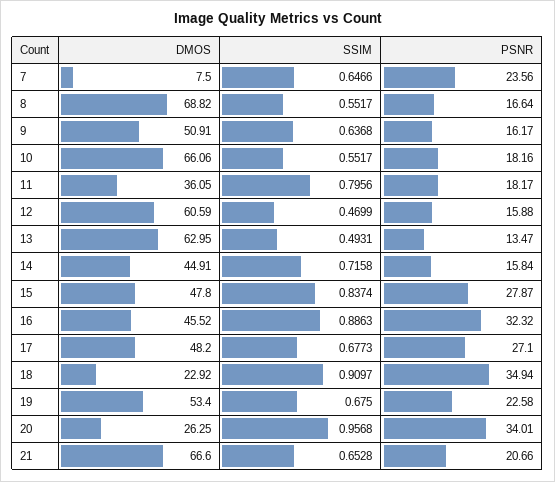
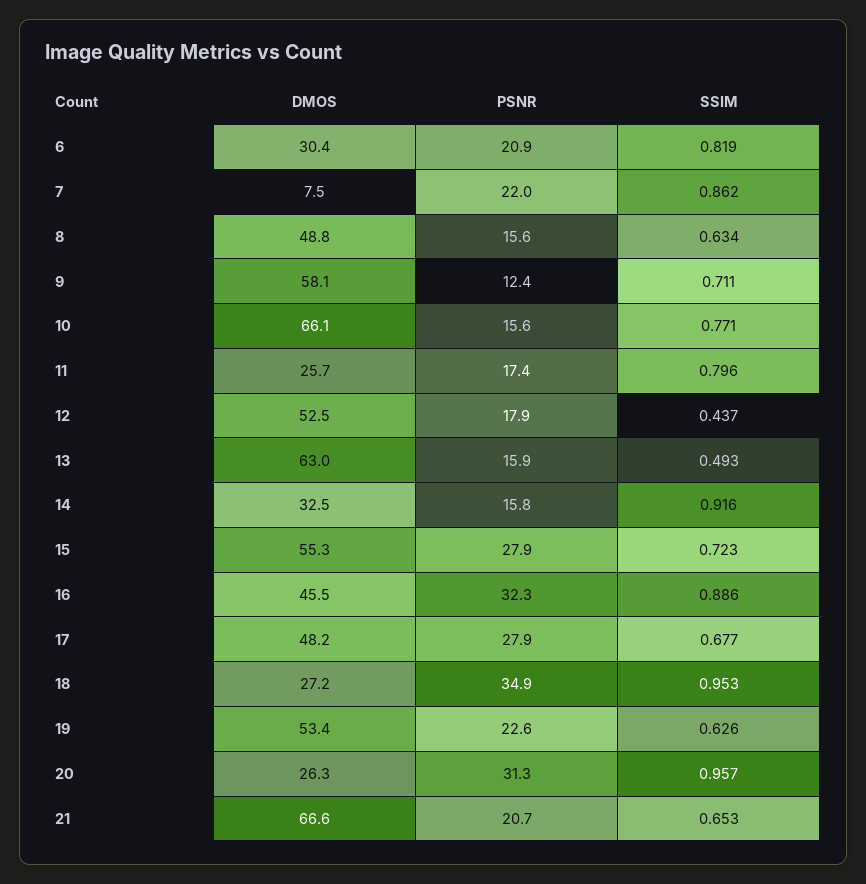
SSIM, 7: 0.6466 -> 0.862
PSNR, 7: 23.56 -> 22
DMOS, 8: 68.82 -> 48.8
SSIM, 8: 0.5517 -> 0.634
PSNR, 8: 16.64 -> 15.6
DMOS, 9: 50.91 -> 58.1
SSIM, 9: 0.6368 -> 0.711
PSNR, 9: 16.17 -> 12.4
SSIM, 10: 0.5517 -> 0.771
PSNR, 10: 18.16 -> 15.6
DMOS, 11: 36.05 -> 25.7
PSNR, 11: 18.17 -> 17.4
DMOS, 12: 60.59 -> 52.5
SSIM, 12: 0.4699 -> 0.437
PSNR, 12: 15.88 -> 17.9
PSNR, 13: 13.47 -> 15.9
DMOS, 14: 44.91 -> 32.5
SSIM, 14: 0.7158 -> 0.916
DMOS, 15: 47.8 -> 55.3
SSIM, 15: 0.8374 -> 0.723
PSNR, 17: 27.1 -> 27.9
DMOS, 18: 22.92 -> 27.2
SSIM, 18: 0.9097 -> 0.953
SSIM, 19: 0.675 -> 0.626
PSNR, 20: 34.01 -> 31.3
DMOS, 6: none -> 30.4
PSNR, 6: none -> 20.9
SSIM, 6: none -> 0.819

